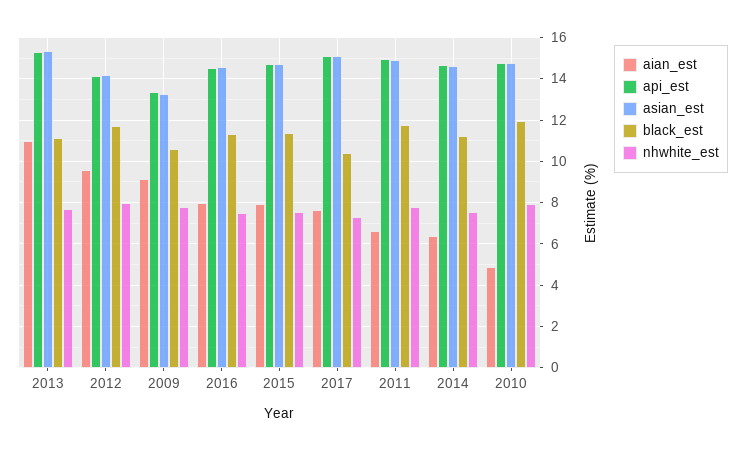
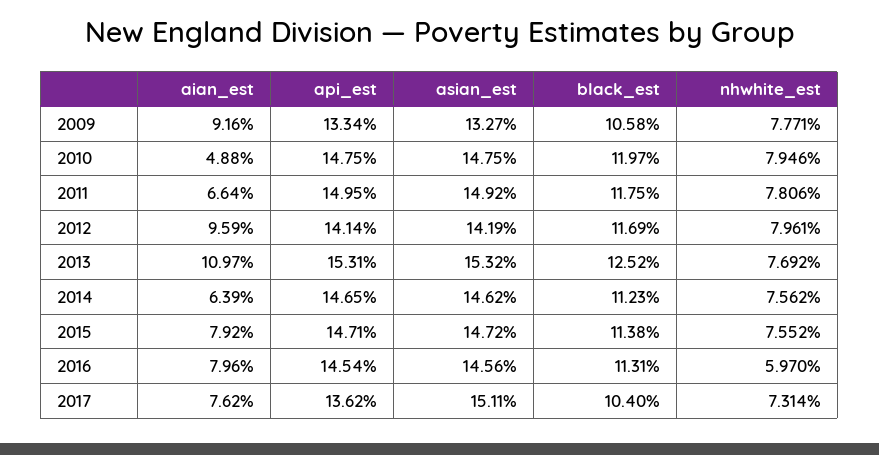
black_est, 2013: 11 -> 12.52
nhwhite_est, 2016: 7.5 -> 5.97
api_est, 2017: 15 -> 13.62

